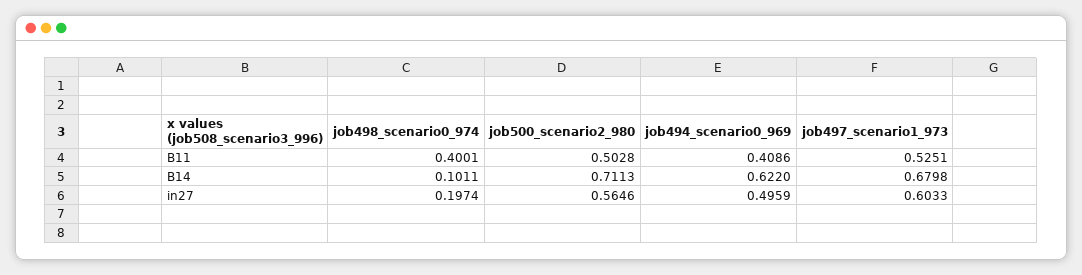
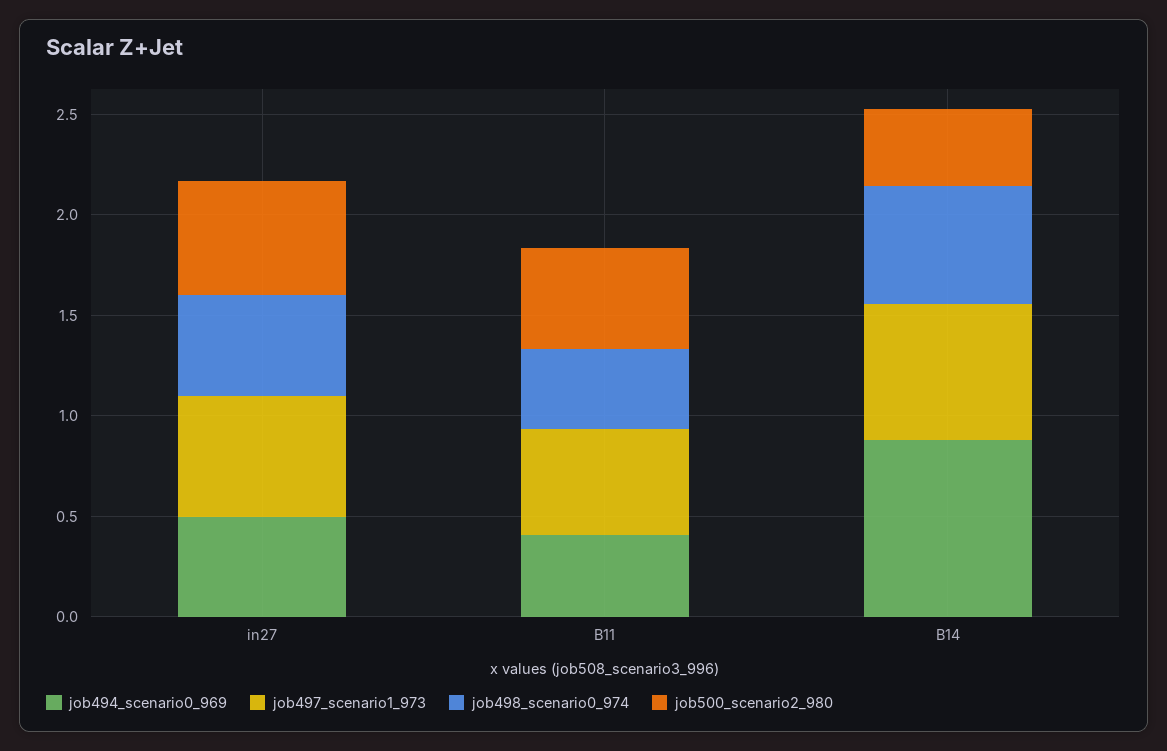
job498_scenario0_974, B14: 0.1011 -> 0.6
job500_scenario2_980, B14: 0.7113 -> 0.4
job494_scenario0_969, B14: 0.622 -> 0.9
job498_scenario0_974, in27: 0.1974 -> 0.5

